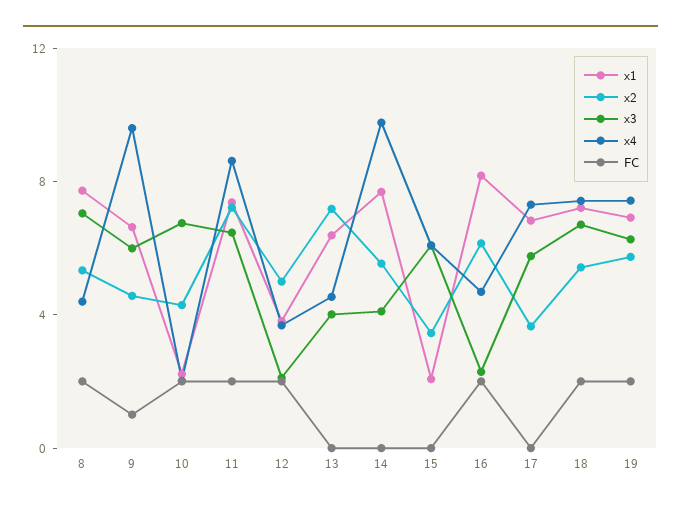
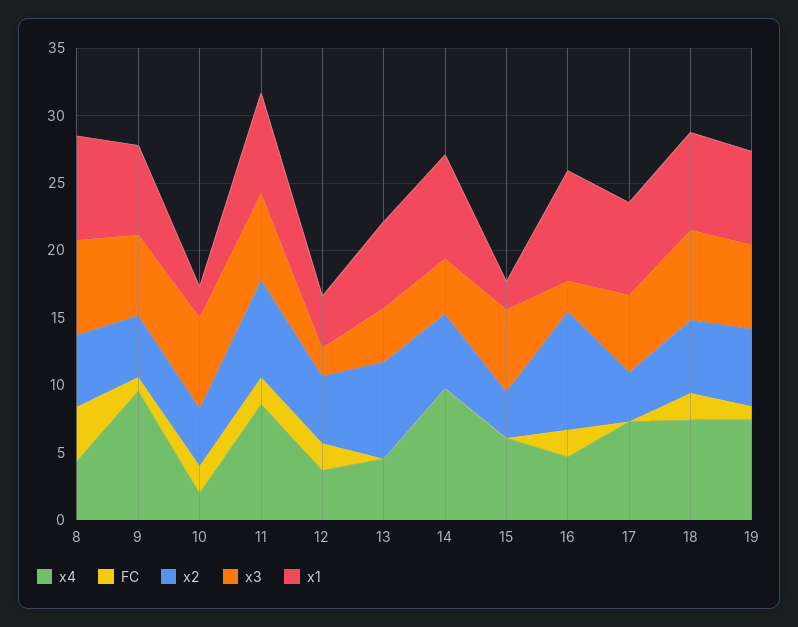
FC, 8: 2 -> 4
x2, 16: 6 -> 9
FC, 19: 2 -> 1

